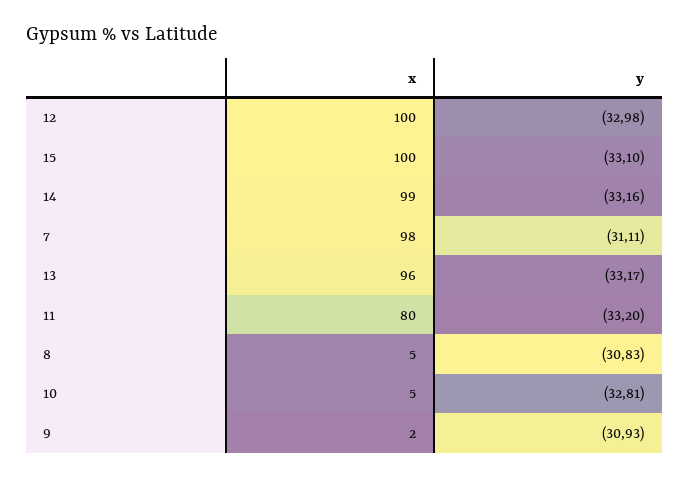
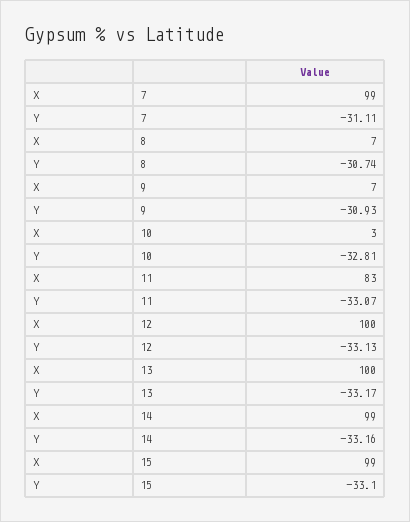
y, 12: -32.98 -> -33.13
x, 15: 100 -> 99
x, 7: 98 -> 99
x, 13: 96 -> 100
x, 11: 80 -> 83
y, 11: -33.2 -> -33.07
x, 8: 5 -> 7
y, 8: -30.83 -> -30.74
x, 10: 5 -> 3
x, 9: 2 -> 7

